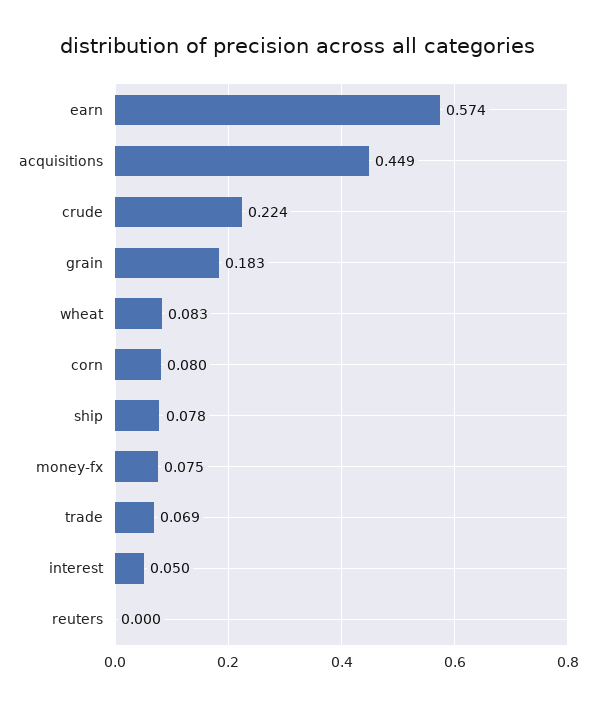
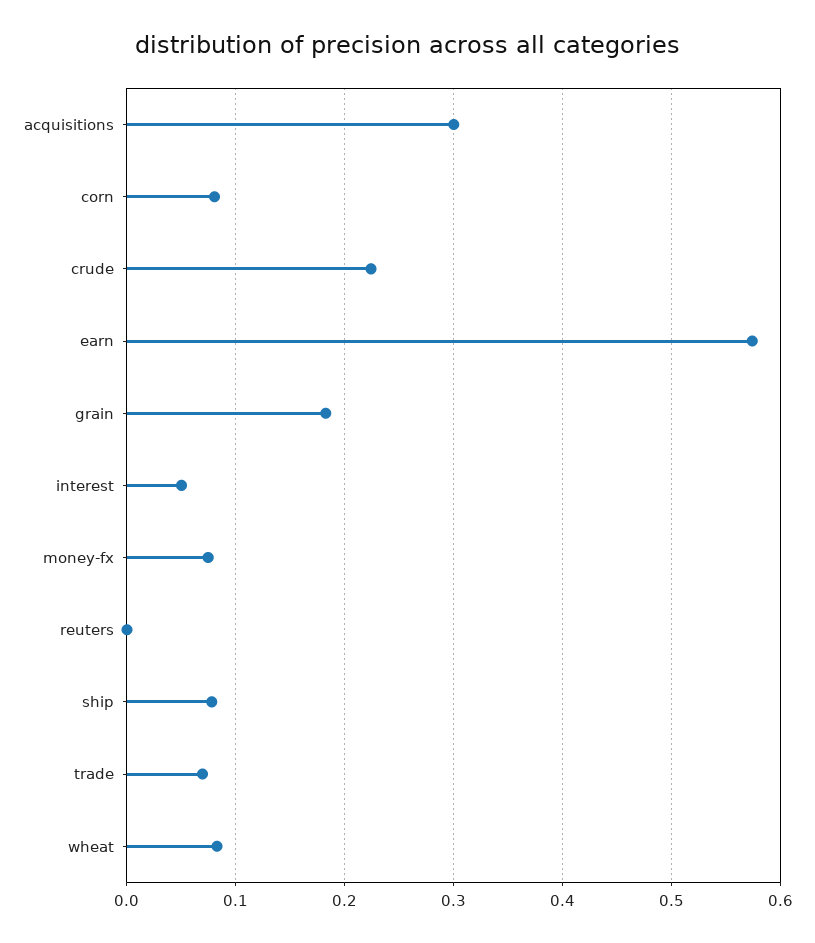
acquisitions: 0.449 -> 0.3

